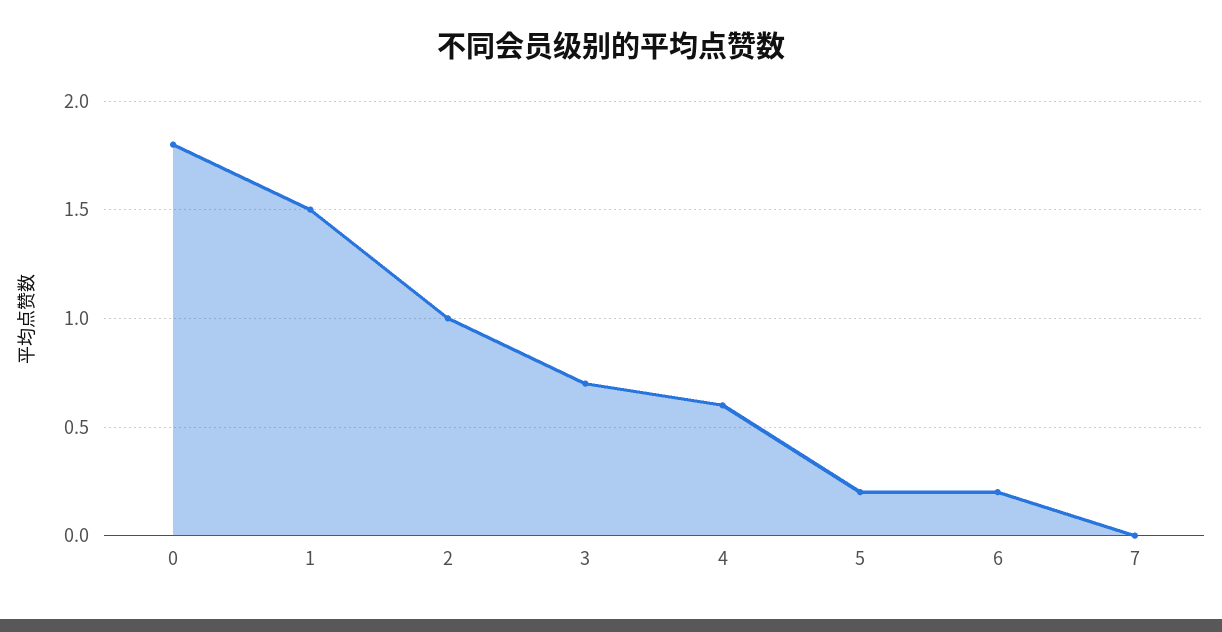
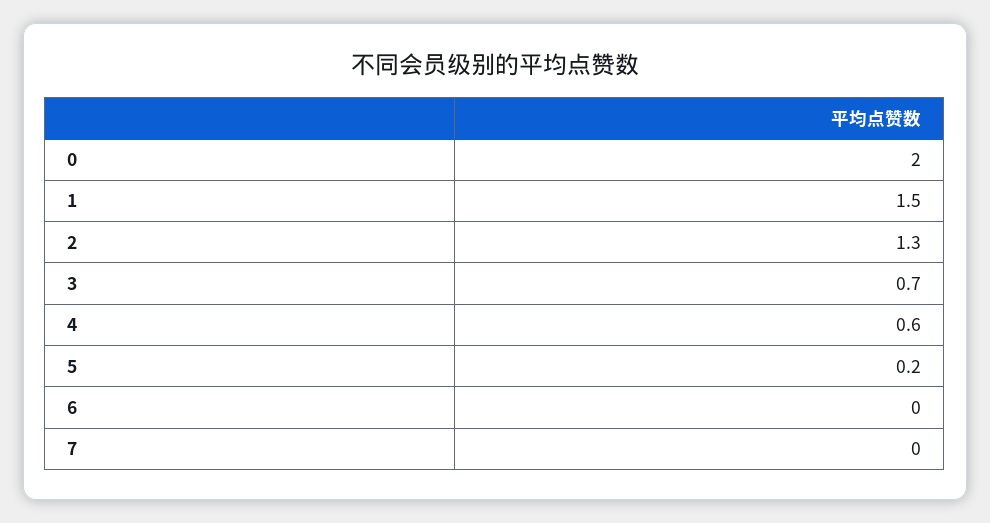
0: 1.8 -> 2
2: 1 -> 1.3
6: 0.2 -> 0

